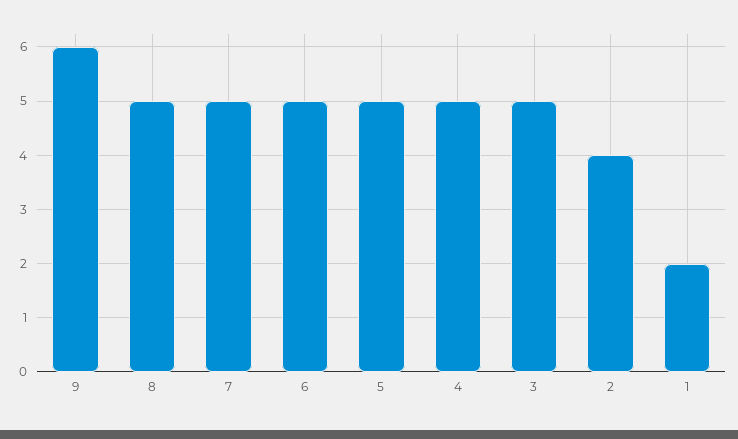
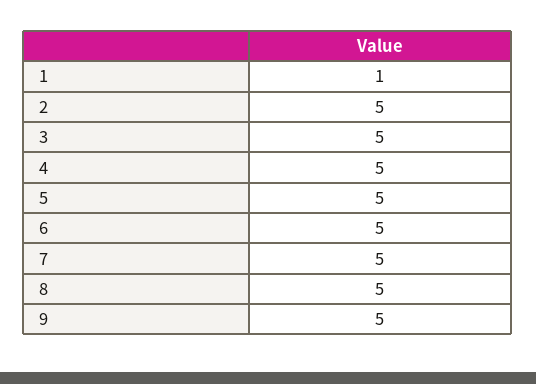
9: 6 -> 5
2: 4 -> 5
1: 2 -> 1

